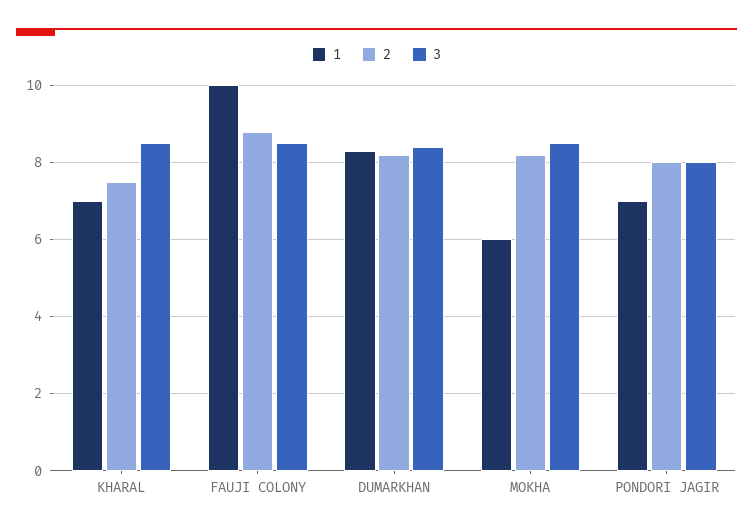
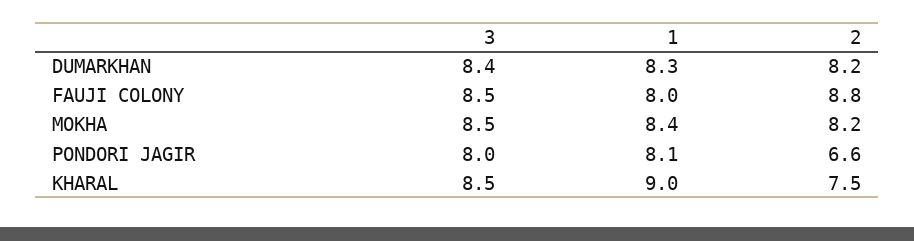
1, KHARAL: 7 -> 9
1, FAUJI COLONY: 10 -> 8
1, MOKHA: 6 -> 8.4
1, PONDORI JAGIR: 7 -> 8.1
2, PONDORI JAGIR: 8 -> 6.6

